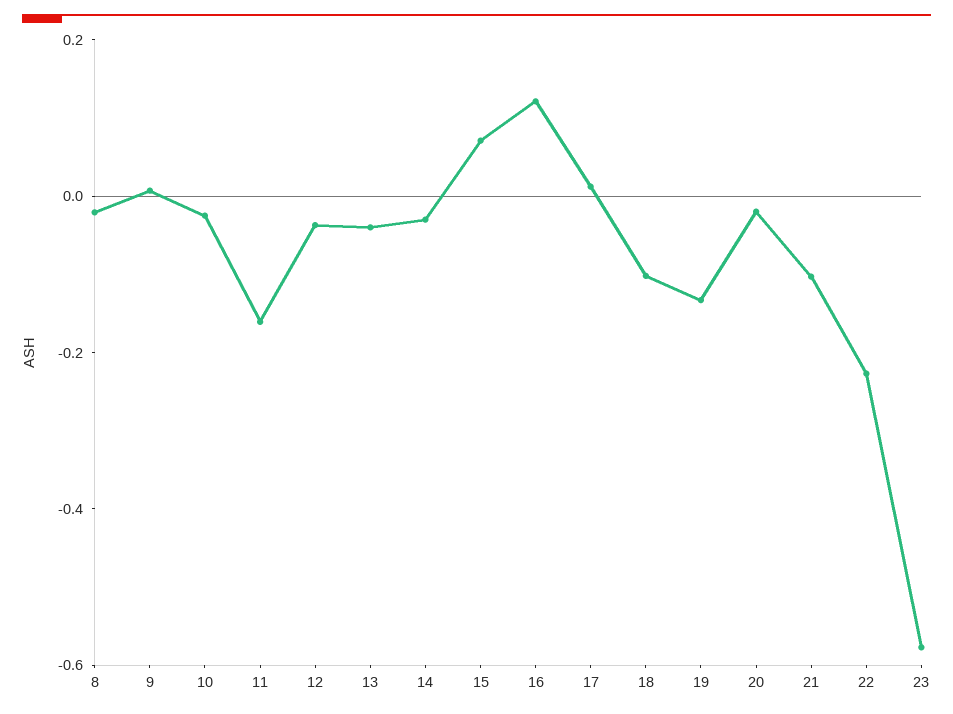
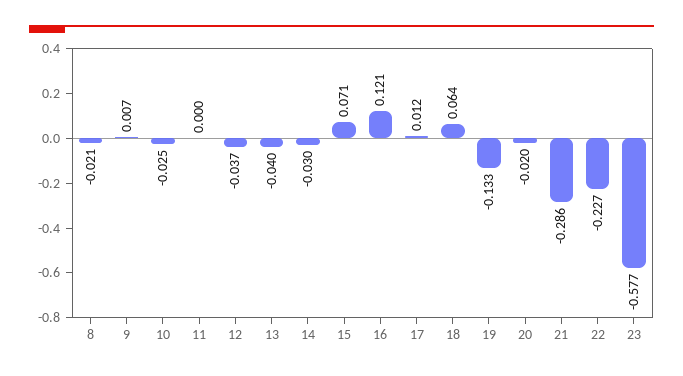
11: -0.15 -> 0
18: -0.1 -> 0.064
21: -0.1 -> -0.286

